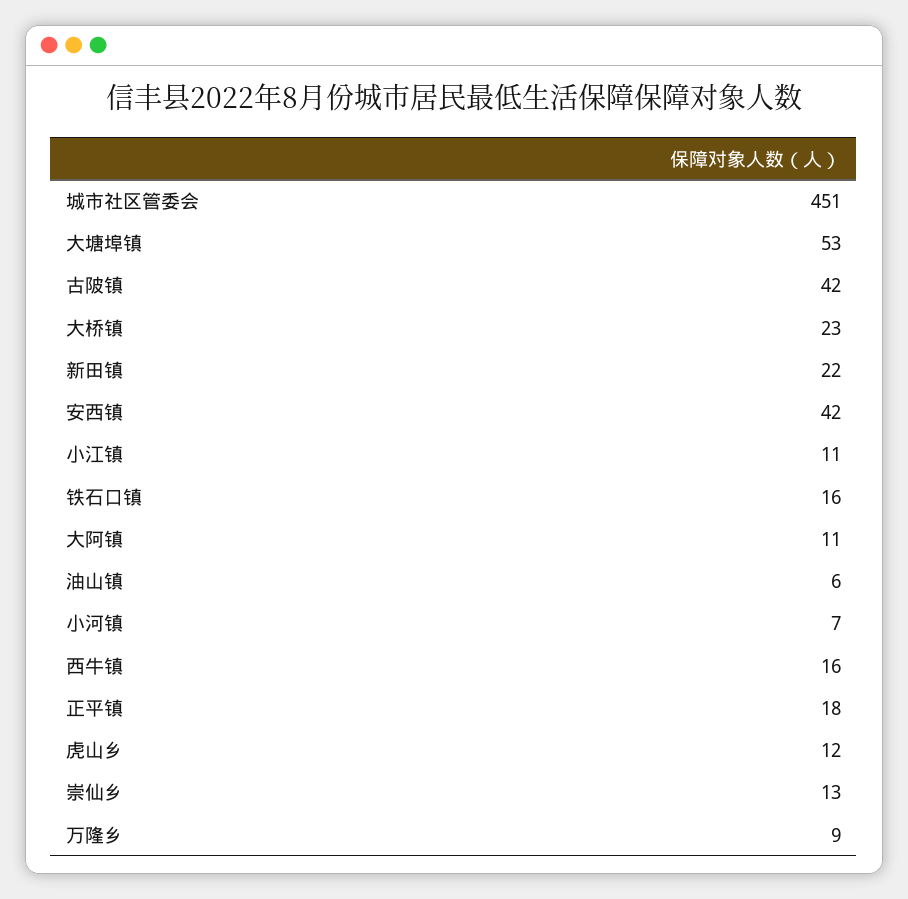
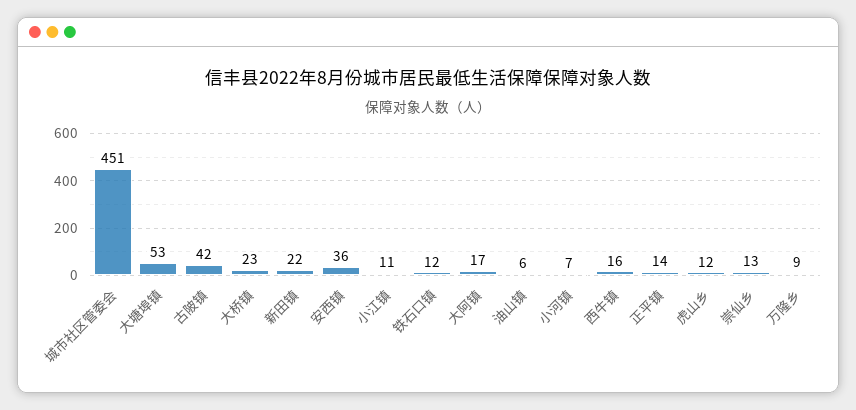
安西镇: 42 -> 36
铁石口镇: 16 -> 12
大阿镇: 11 -> 17
正平镇: 18 -> 14

